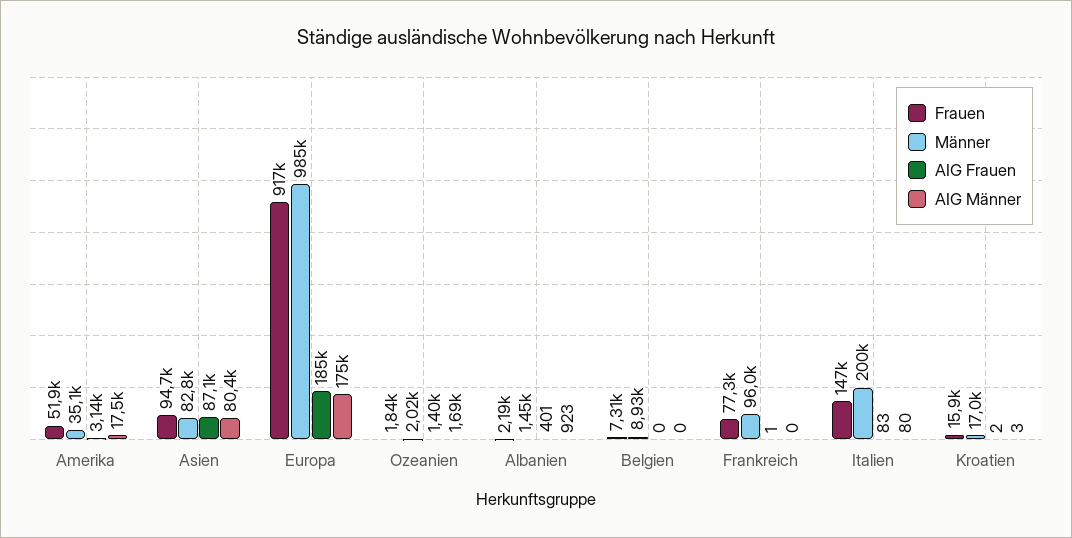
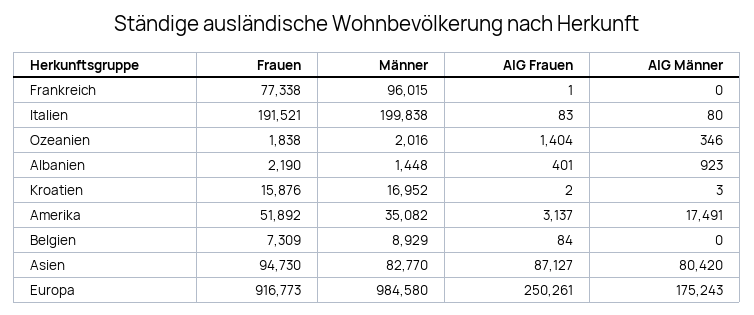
AIG Frauen, Europa: 185000 -> 250261
AIG Männer, Ozeanien: 1690 -> 346
AIG Frauen, Belgien: 0 -> 84
Frauen, Italien: 147000 -> 191521

